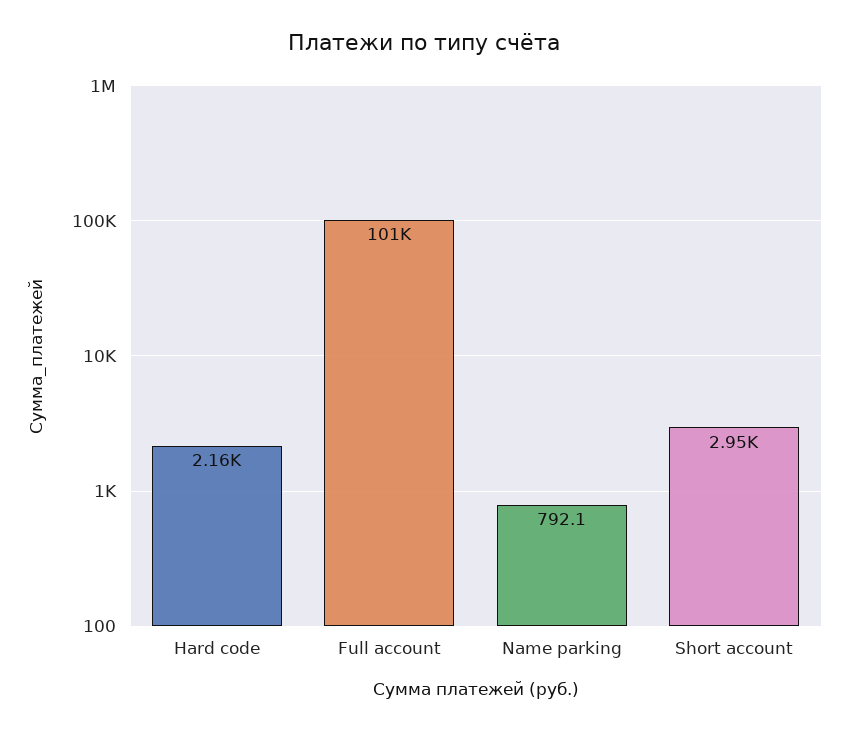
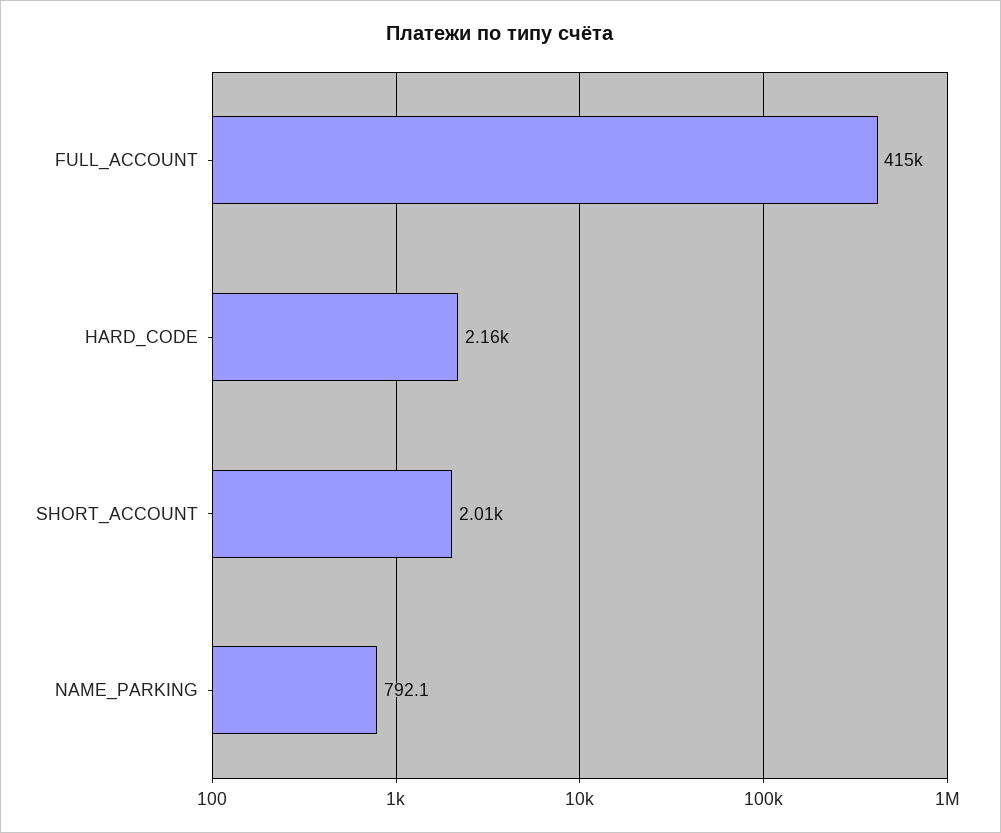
Full account: 101000 -> 415000
Short account: 2950 -> 2010

